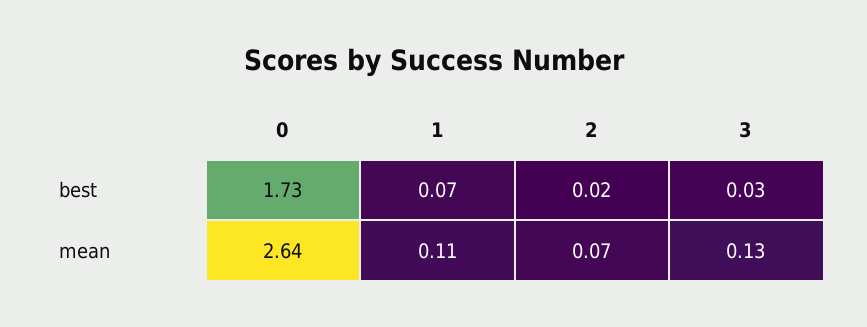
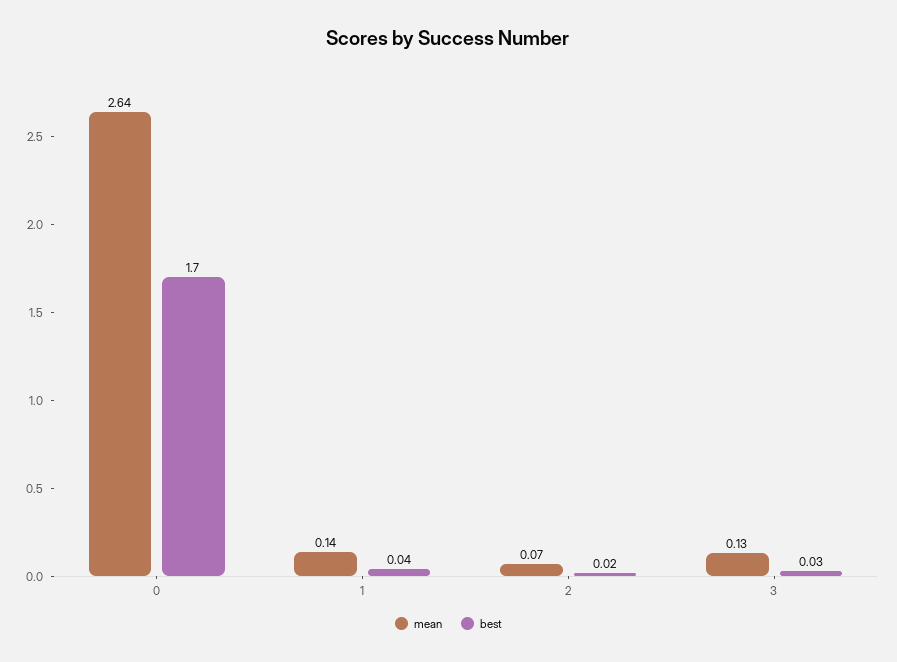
best, 0: 1.73 -> 1.7
best, 1: 0.07 -> 0.04
mean, 1: 0.11 -> 0.14

